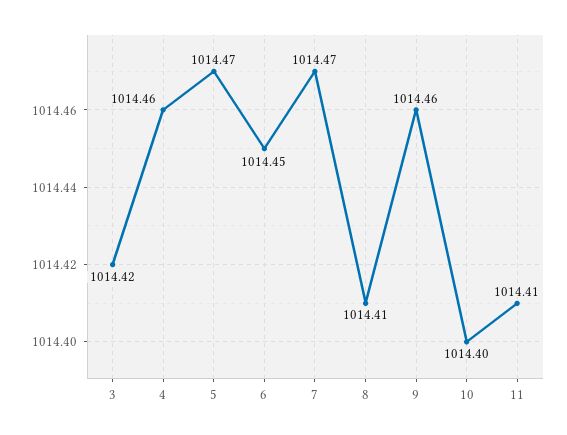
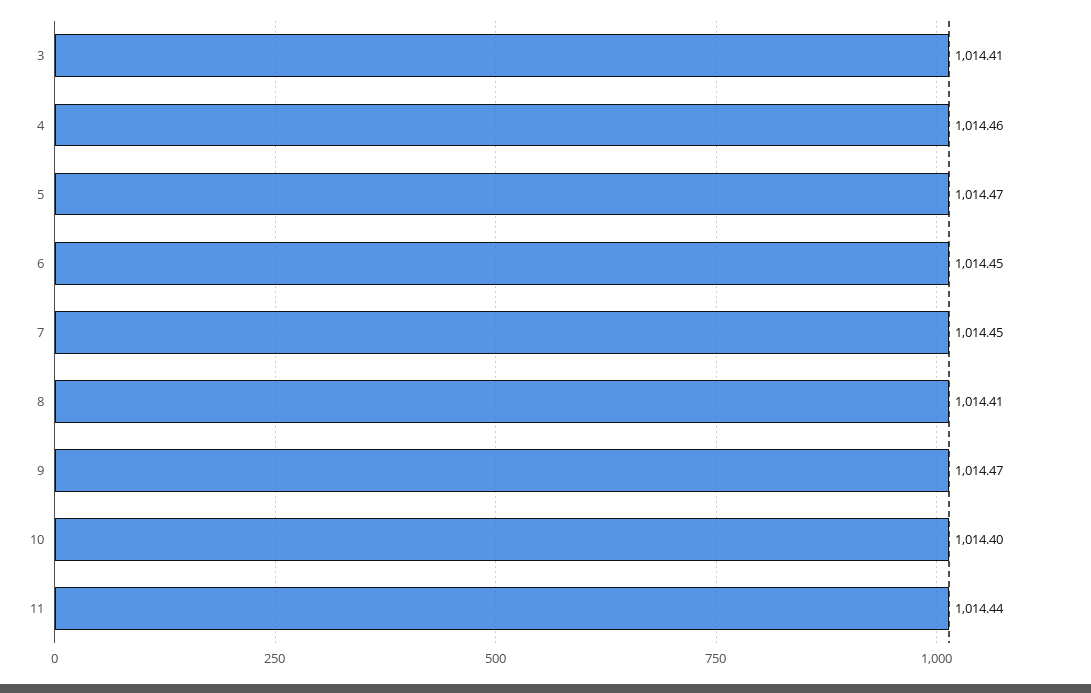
3: 1014.42 -> 1014.41
7: 1014.47 -> 1014.45
9: 1014.46 -> 1014.47
11: 1014.41 -> 1014.44

